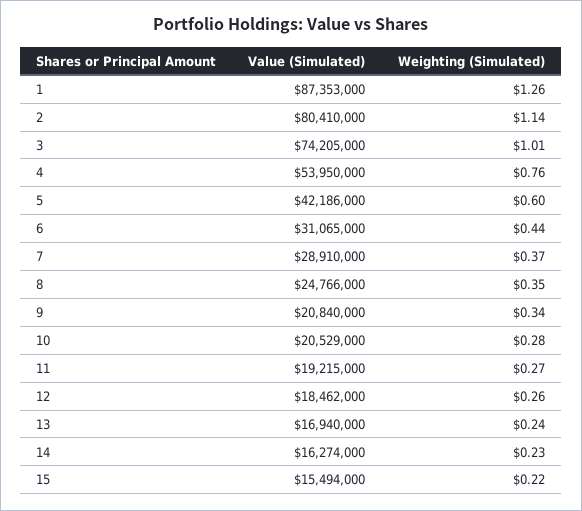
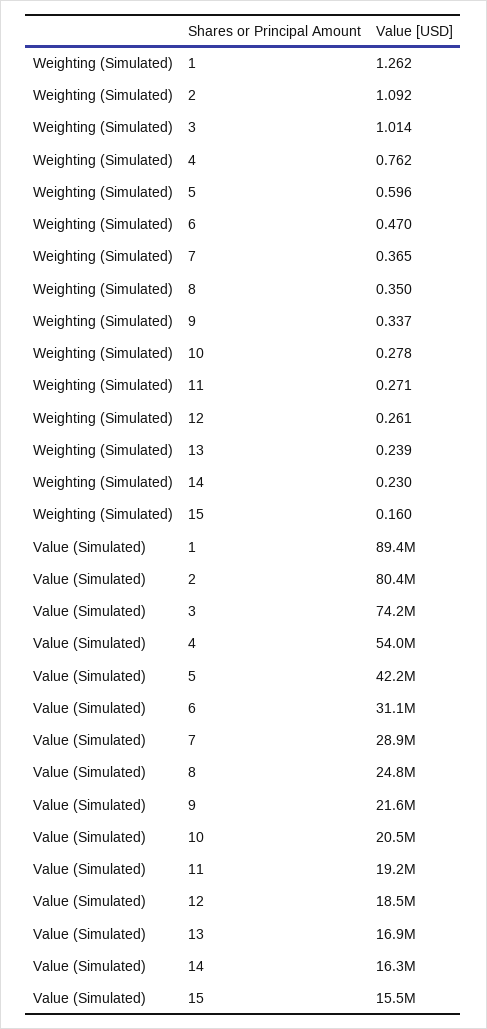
Value (Simulated), 1: 87353000 -> 89400000
Weighting (Simulated), 2: 1.14 -> 1.092
Weighting (Simulated), 6: 0.44 -> 0.47
Value (Simulated), 9: 20840000 -> 21600000
Weighting (Simulated), 15: 0.22 -> 0.16

